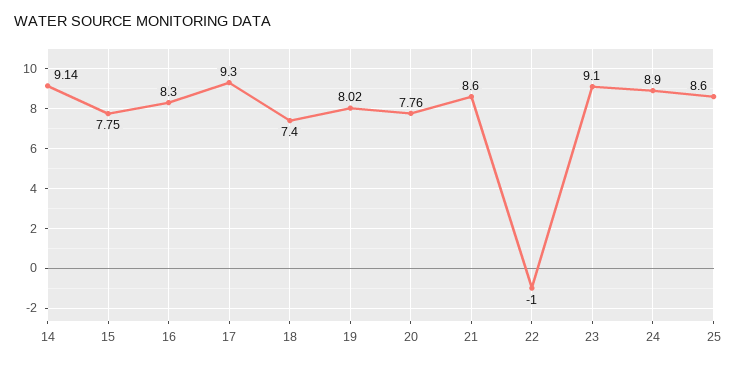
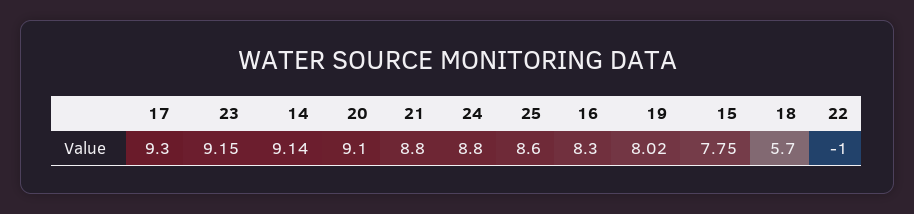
18: 7.4 -> 5.7
20: 7.76 -> 9.1
21: 8.6 -> 8.8
23: 9.1 -> 9.15
24: 8.9 -> 8.8

